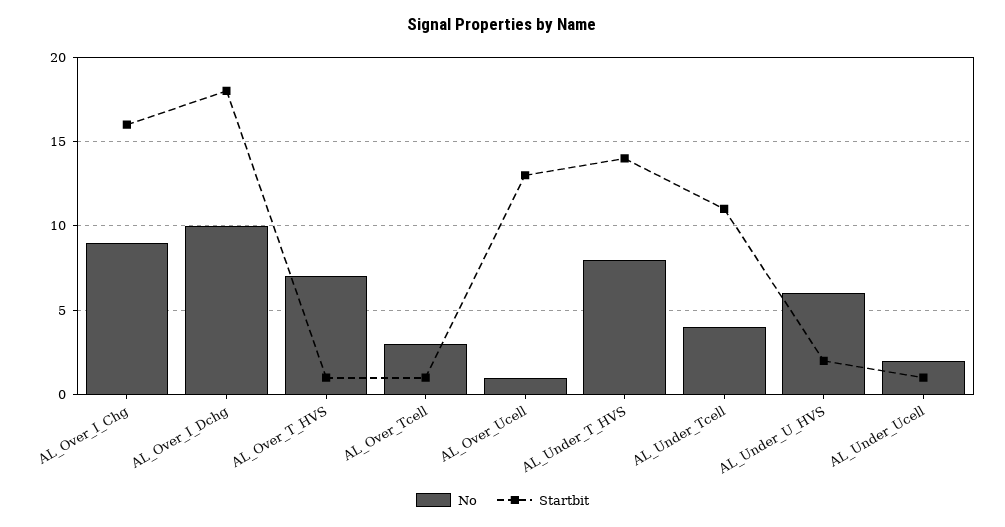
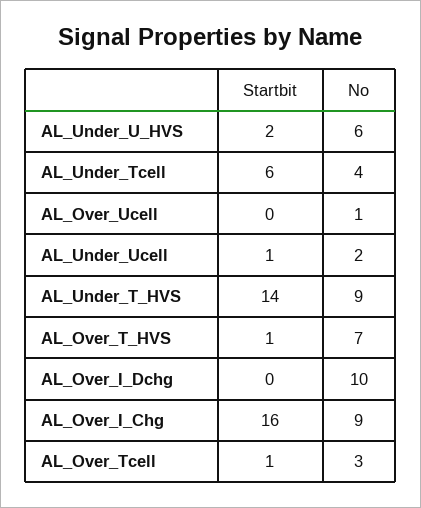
Startbit, AL_Over_I_Dchg: 18 -> 0
Startbit, AL_Over_Ucell: 13 -> 0
No, AL_Under_T_HVS: 8 -> 9
Startbit, AL_Under_Tcell: 11 -> 6

